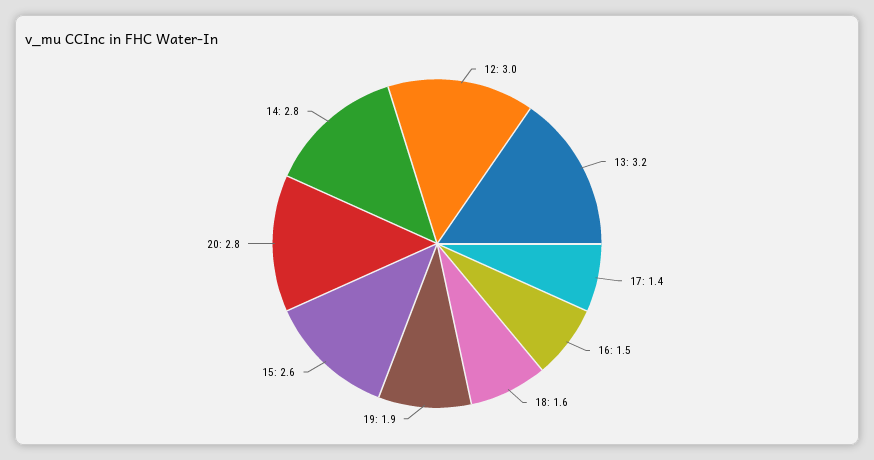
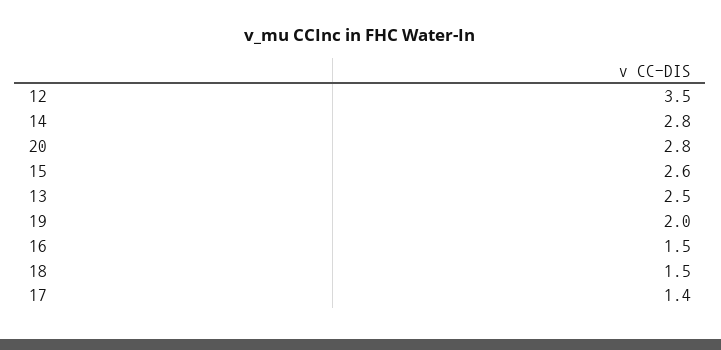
12: 3 -> 3.5
13: 3.2 -> 2.5
18: 1.6 -> 1.5
19: 1.9 -> 2

